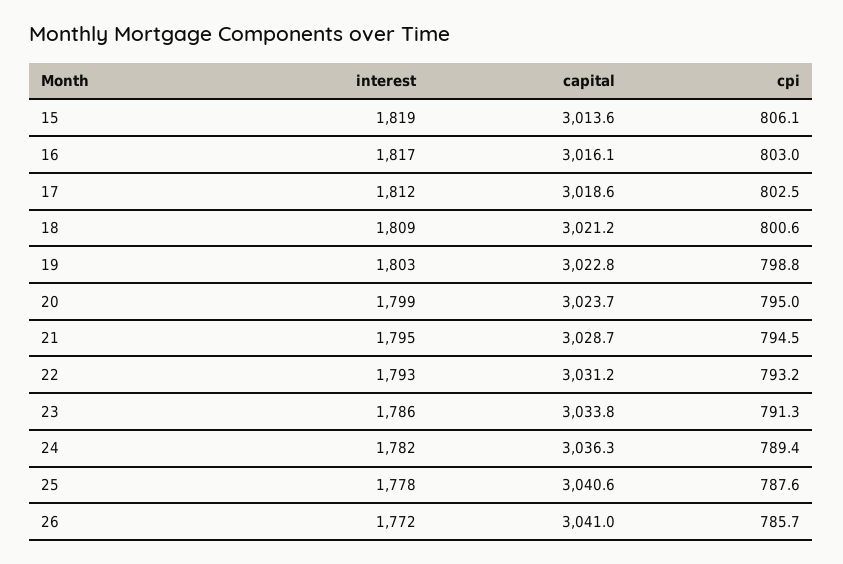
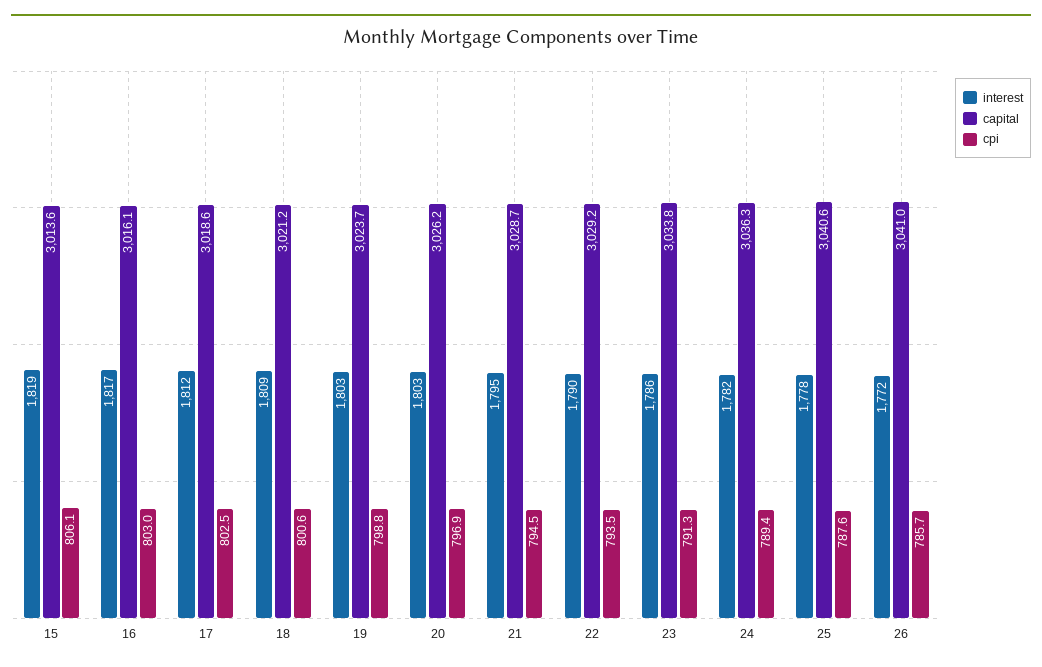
capital, 19: 3022.8 -> 3023.7
interest, 20: 1799 -> 1803
capital, 20: 3023.7 -> 3026.2
cpi, 20: 795 -> 796.9
interest, 22: 1793 -> 1790
capital, 22: 3031.2 -> 3029.2
cpi, 22: 793.2 -> 793.5

